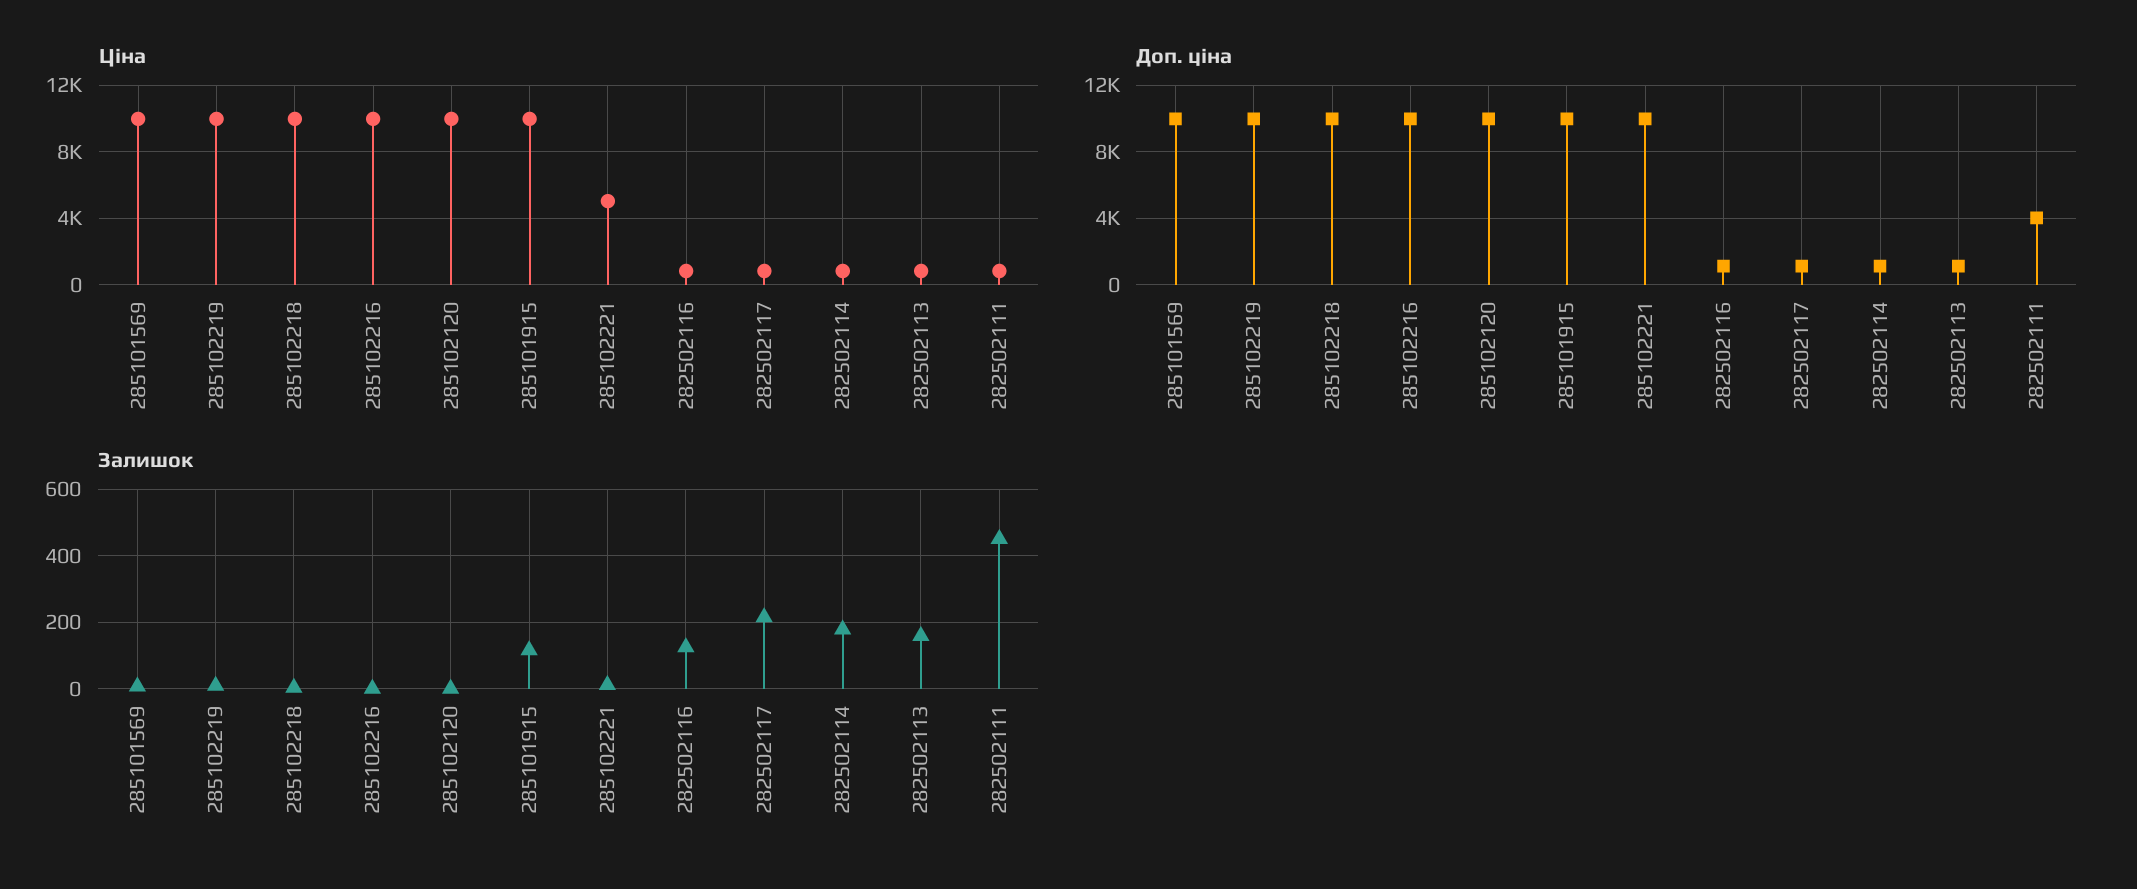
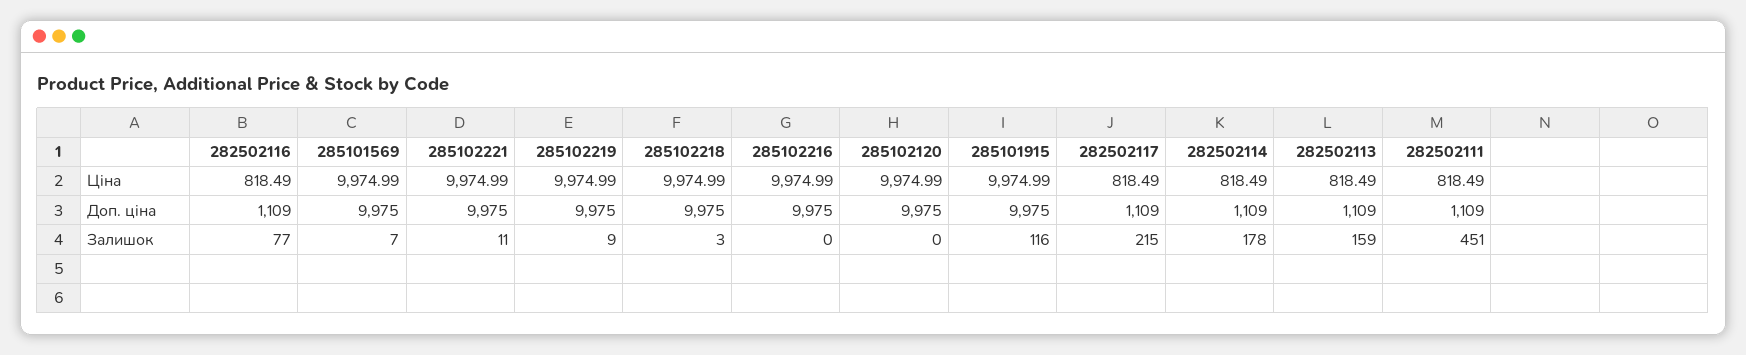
Ціна, 285102221: 5000 -> 9974.99
Доп. ціна, 282502111: 4000 -> 1109
Залишок, 282502116: 120 -> 77

